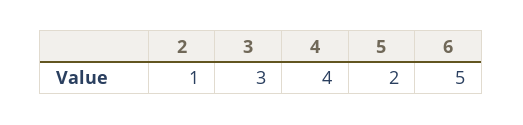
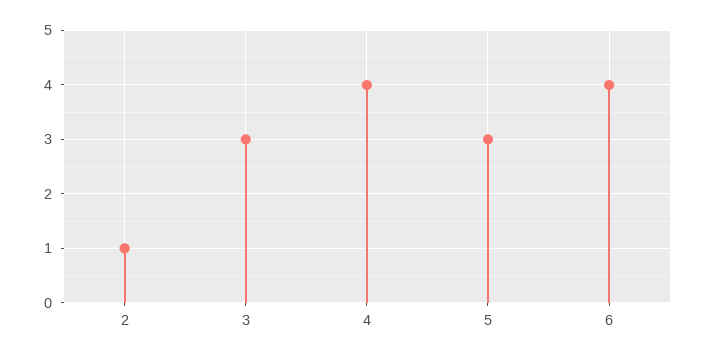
5: 2 -> 3
6: 5 -> 4

